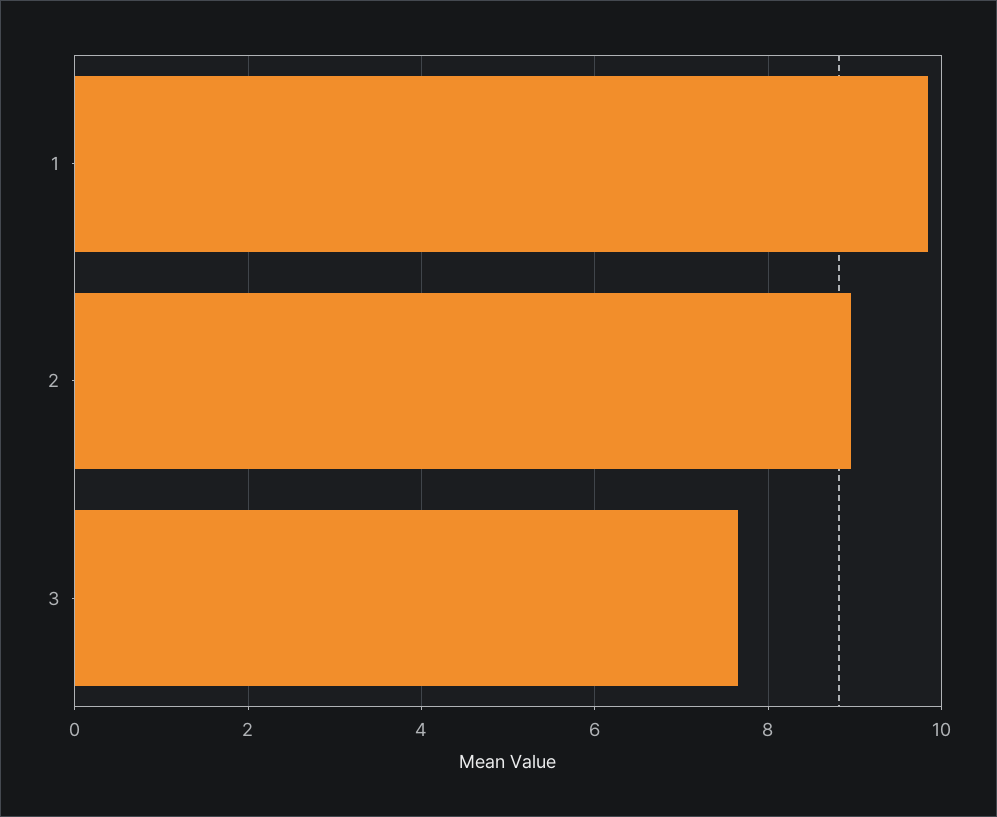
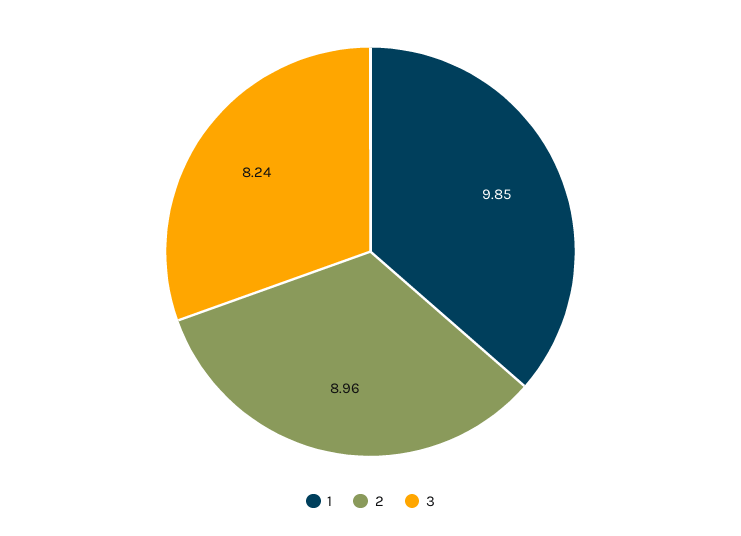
3: 7.6 -> 8.24

